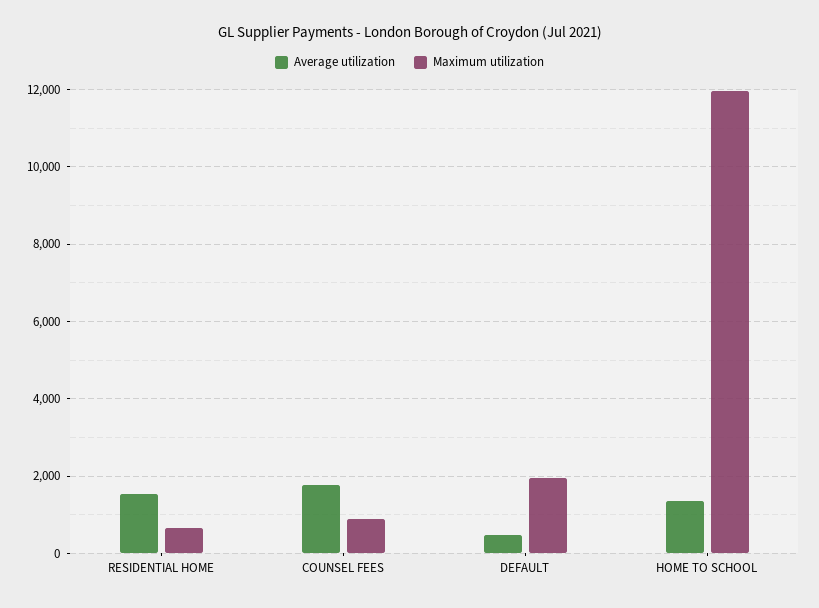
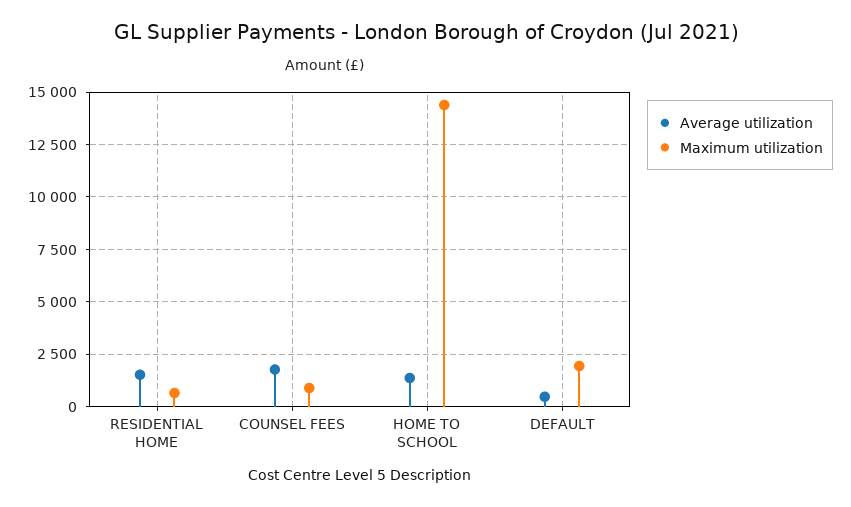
Maximum utilization, HOME TO SCHOOL: 12000 -> 14500

